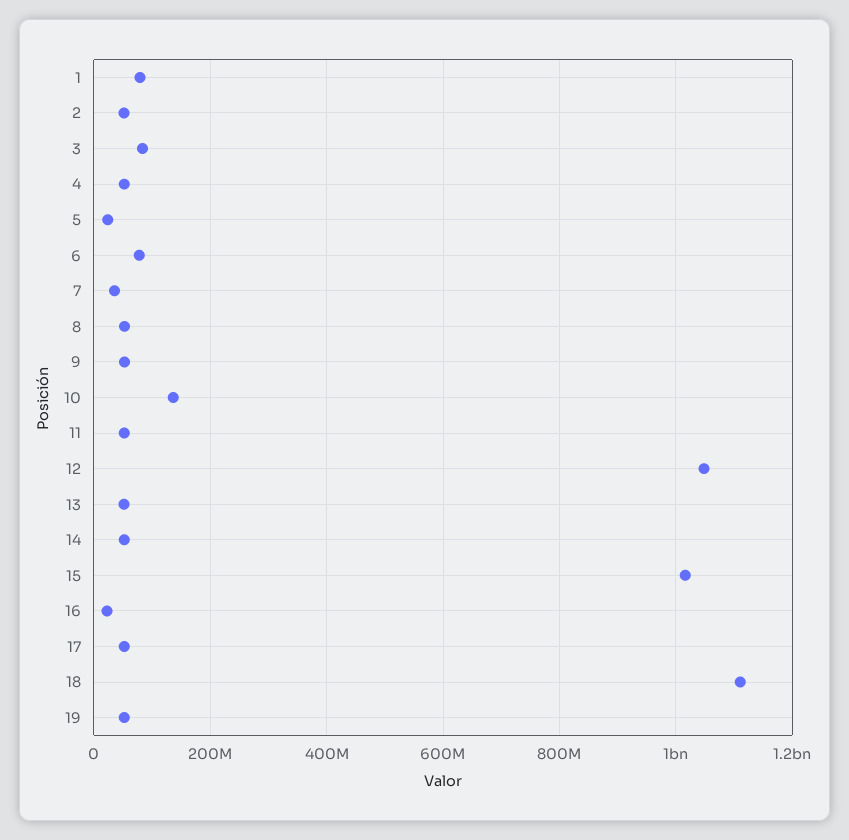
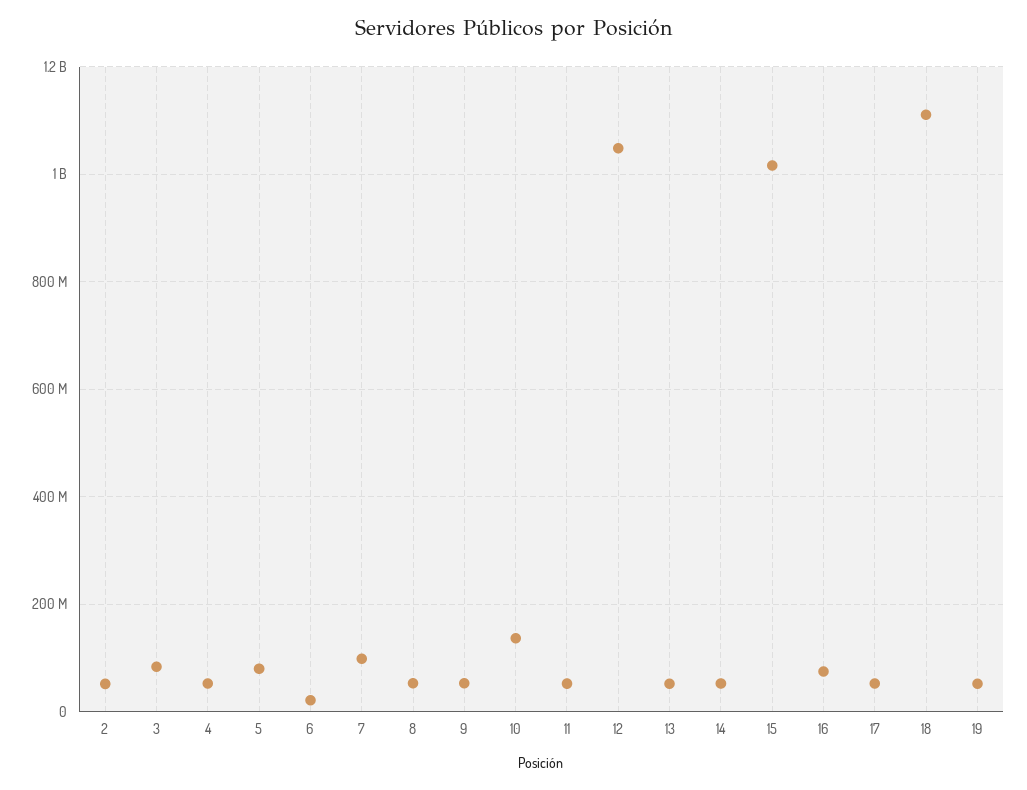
1: 80000000 -> none
5: 20000000 -> 80000000
6: 80000000 -> 20000000
7: 40000000 -> 100000000
16: 20000000 -> 80000000

